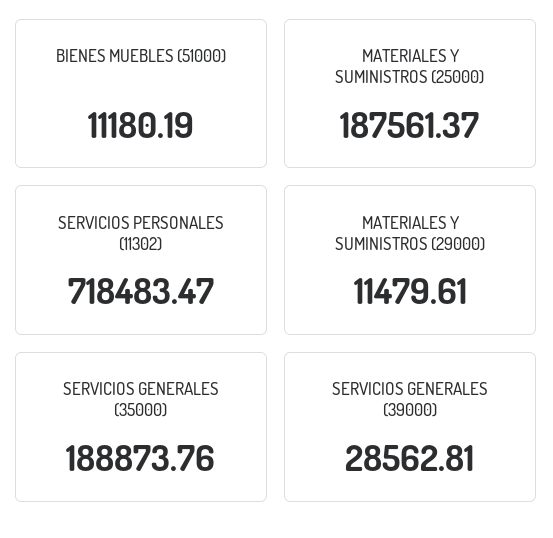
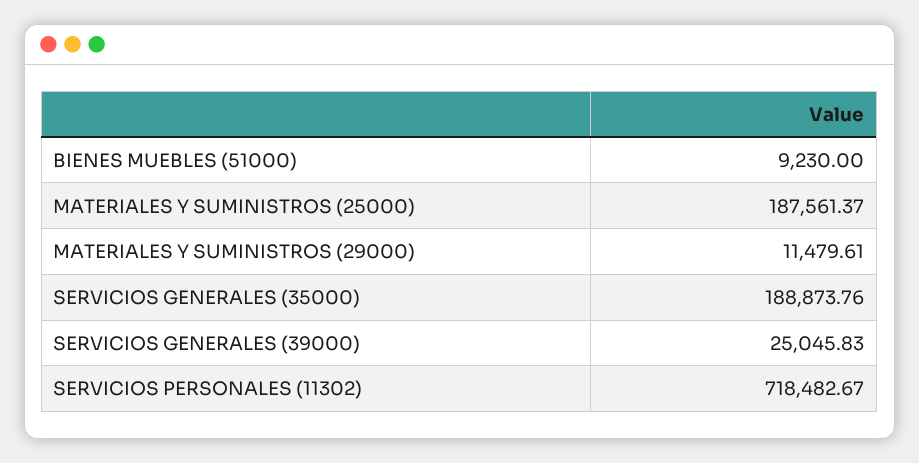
BIENES MUEBLES (51000): 11180.19 -> 9230
SERVICIOS PERSONALES (11302): 718483.47 -> 718482.67
SERVICIOS GENERALES (39000): 28562.81 -> 25045.83

